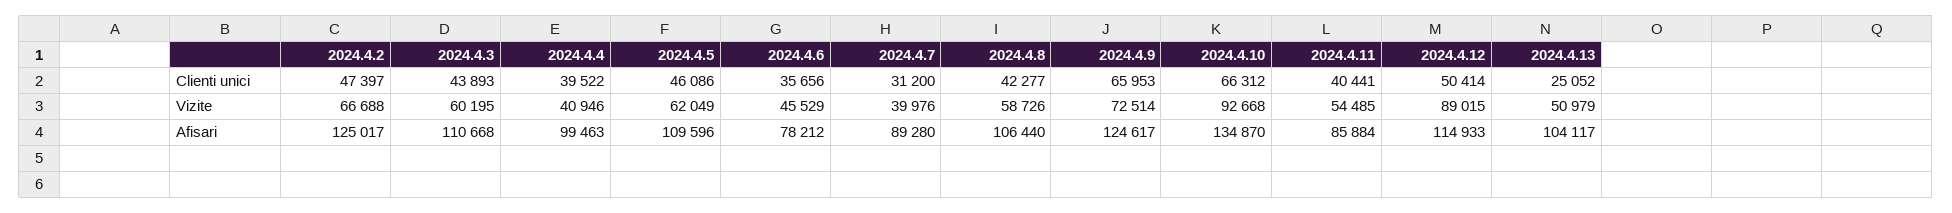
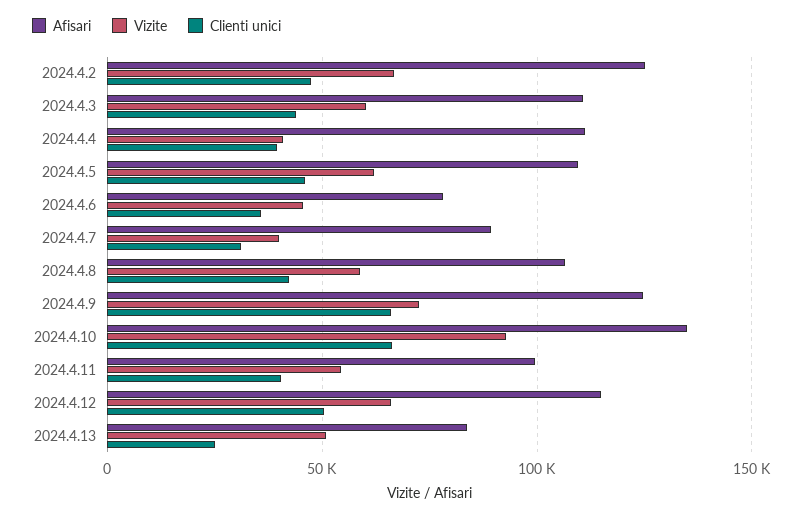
Vizite, 2024.4.12: 89015 -> 65000
Afisari, 2024.4.4: 99463 -> 110000
Afisari, 2024.4.11: 85884 -> 100000
Afisari, 2024.4.13: 104117 -> 85000

